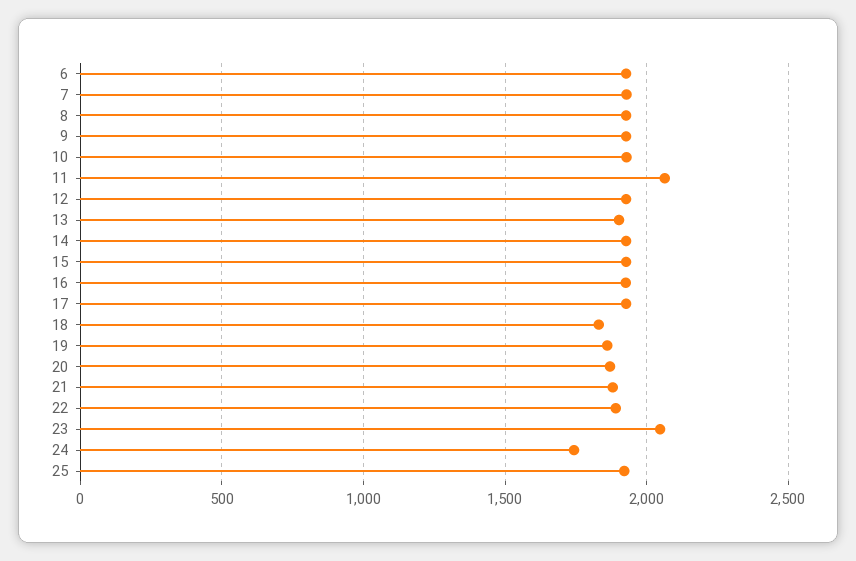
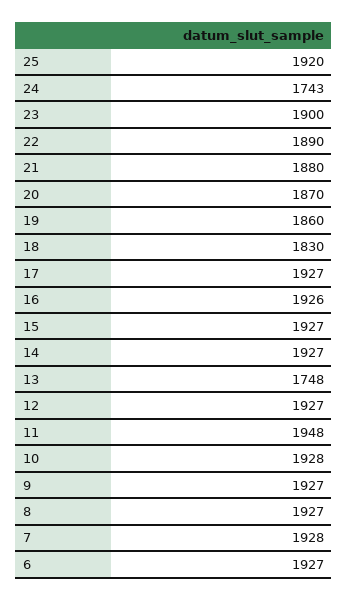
11: 2050 -> 1948
13: 1900 -> 1748
23: 2050 -> 1900

